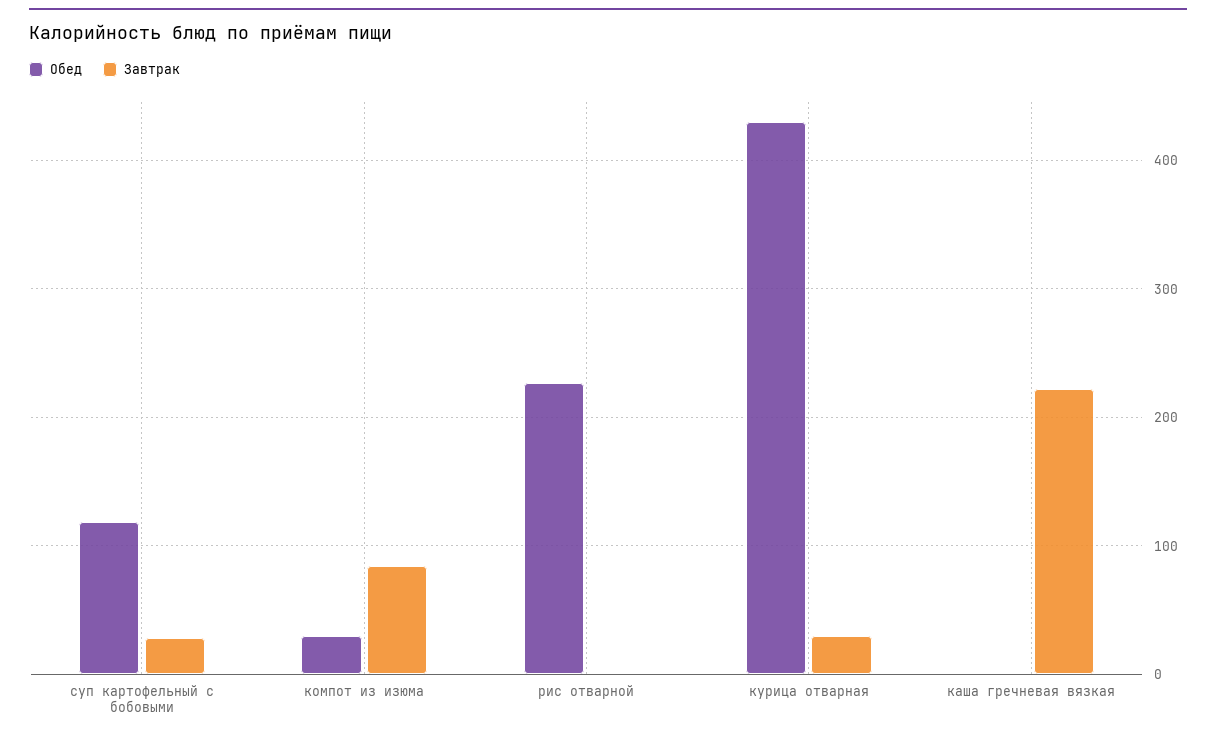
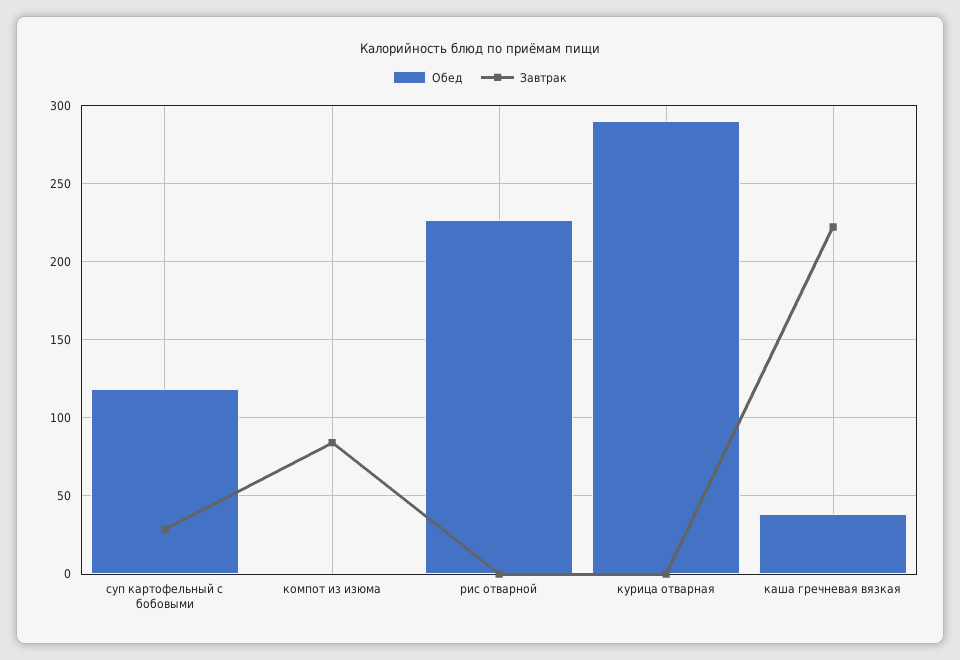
Обед, компот из изюма: 30 -> 0
Обед, курица отварная: 430 -> 290
Завтрак, курица отварная: 30 -> 0
Обед, каша гречневая вязкая: 0 -> 40

